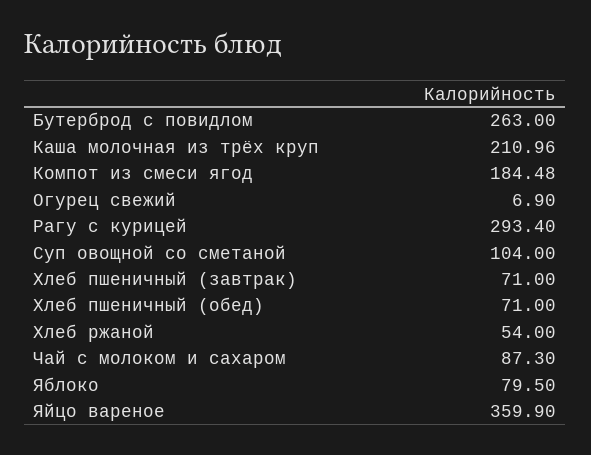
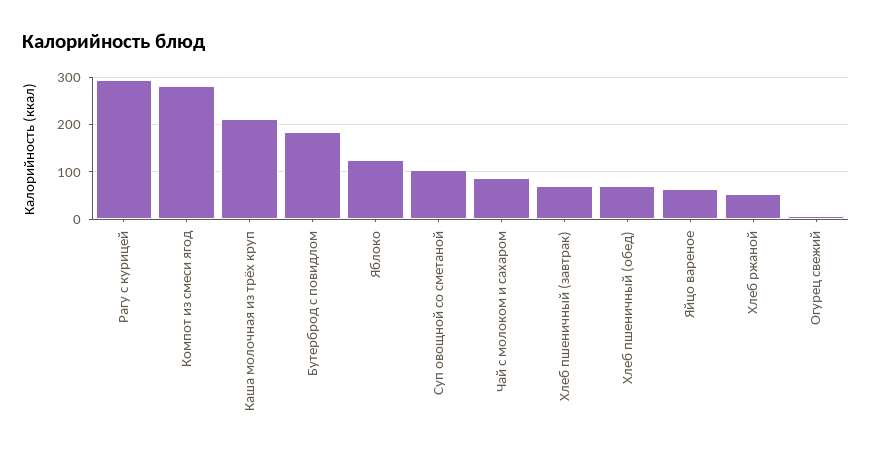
Бутерброд с повидлом: 263 -> 180
Компот из смеси ягод: 184.48 -> 280
Яблоко: 79.5 -> 120
Яйцо вареное: 359.9 -> 60

